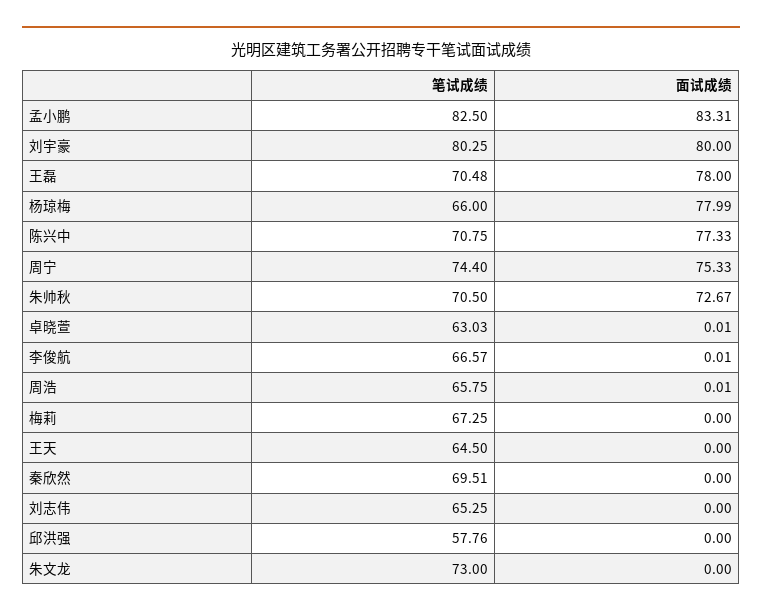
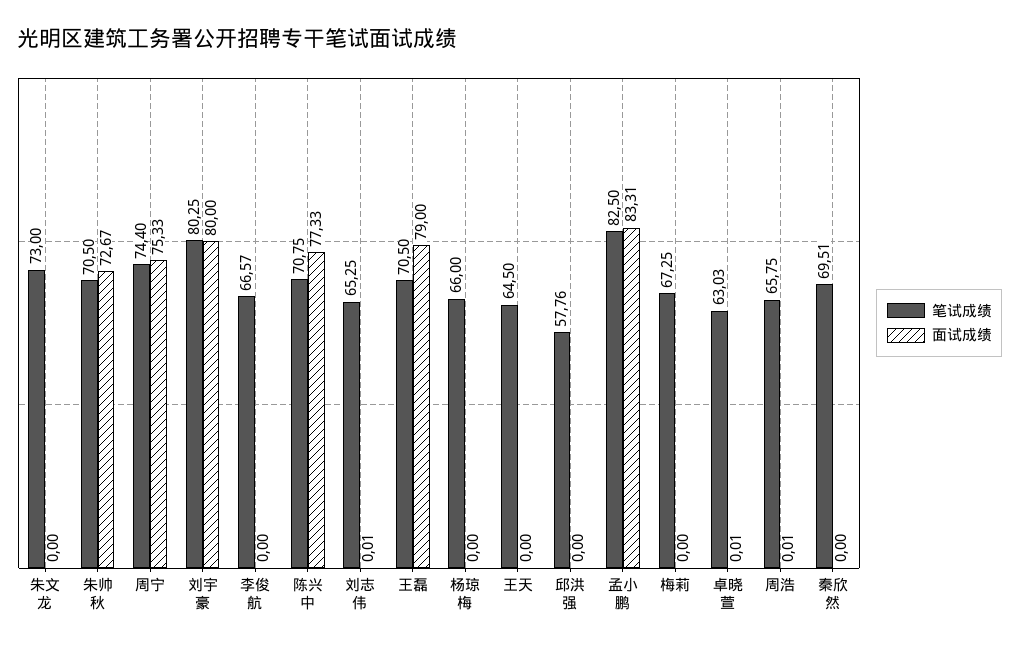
笔试成绩, 王磊: 70.48 -> 70.5
面试成绩, 王磊: 78 -> 79
面试成绩, 杨琼梅: 77.99 -> 0
面试成绩, 李俊航: 0.01 -> 0
面试成绩, 刘志伟: 0 -> 0.01

